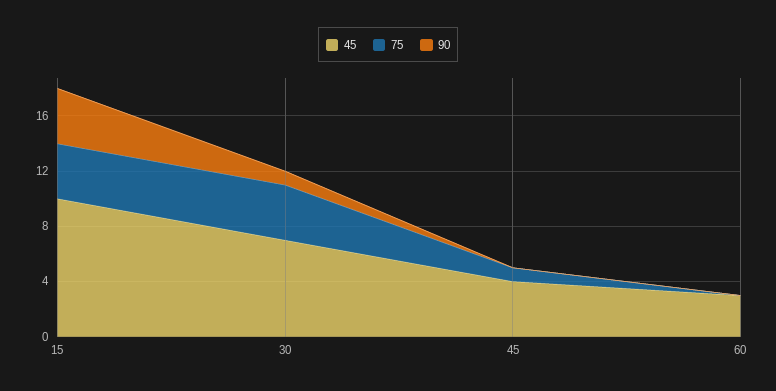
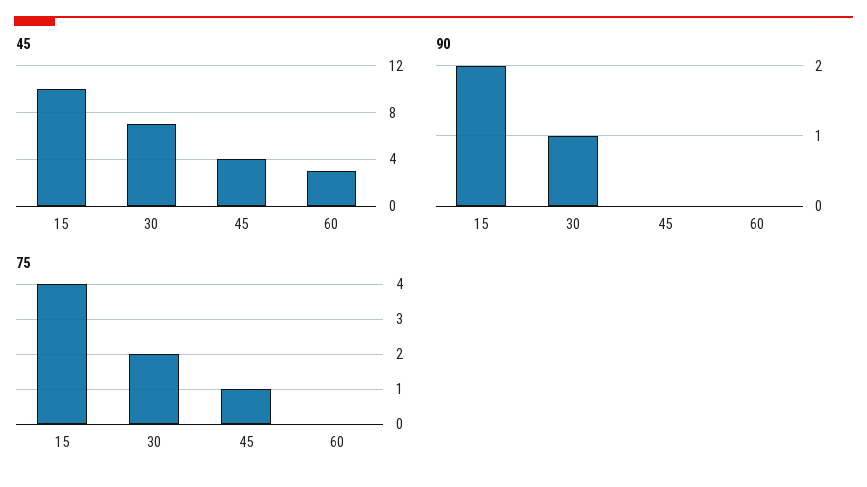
90, 15: 4 -> 2
75, 30: 4 -> 2

